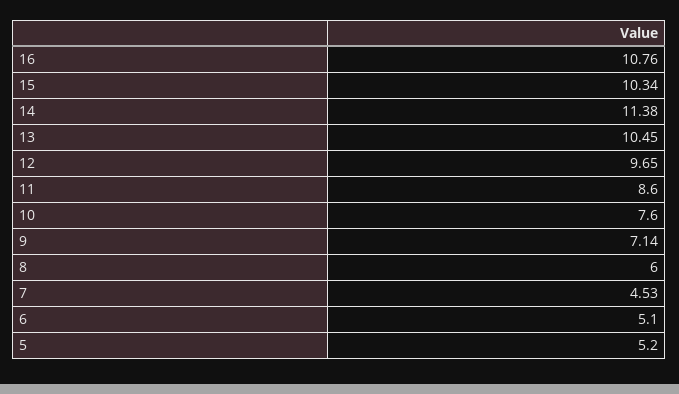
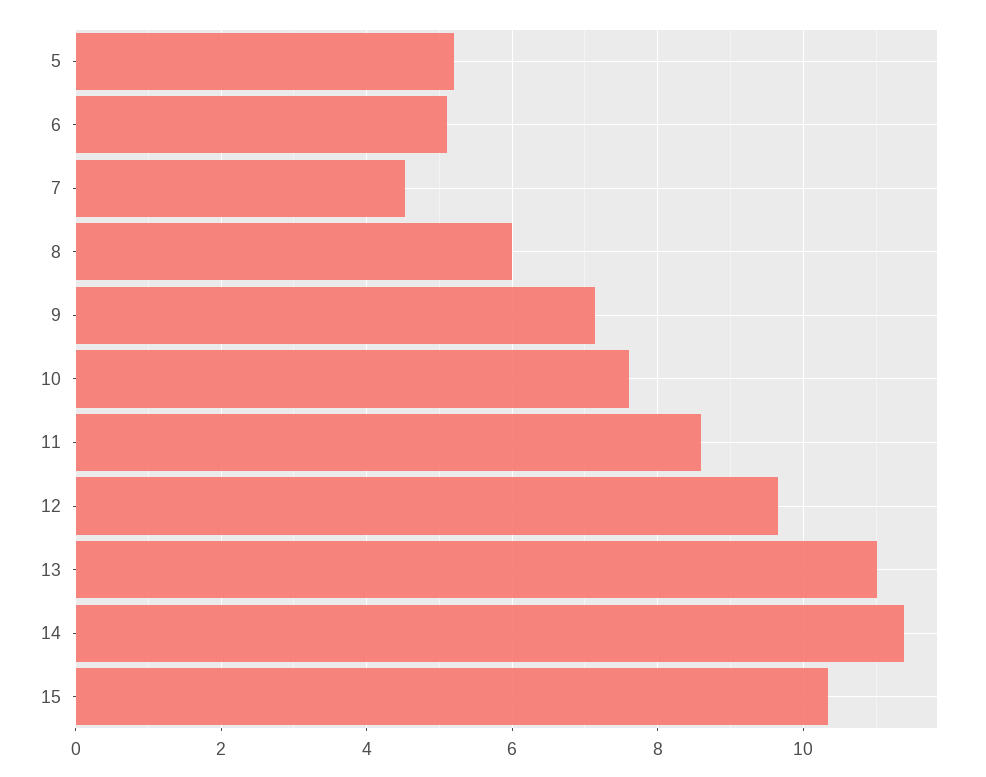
16: 10.76 -> none
13: 10.45 -> 11

